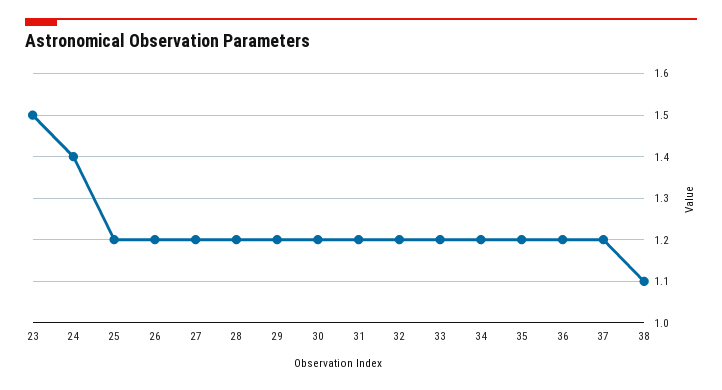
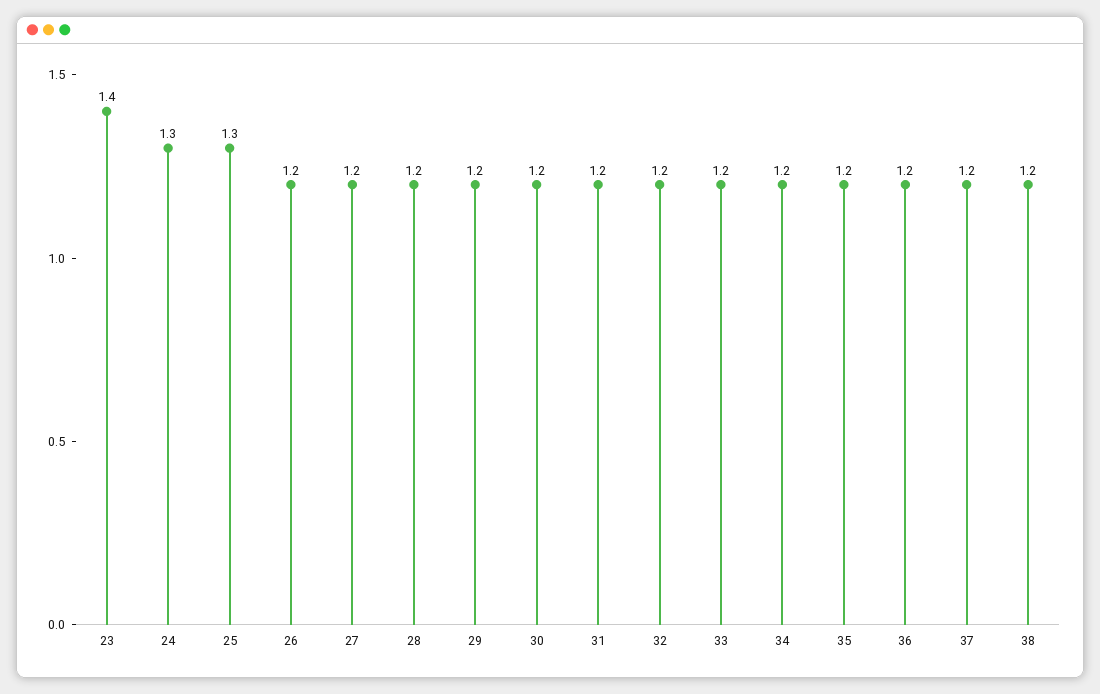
23: 1.5 -> 1.4
24: 1.4 -> 1.3
25: 1.2 -> 1.3
38: 1.1 -> 1.2

